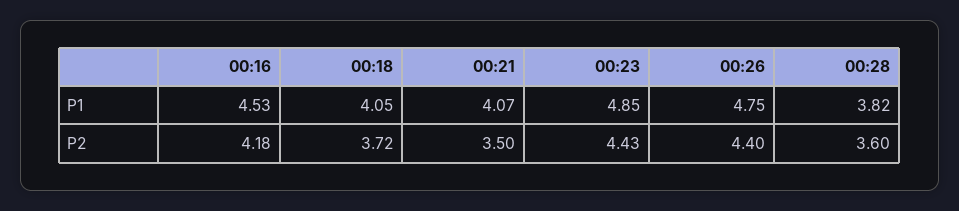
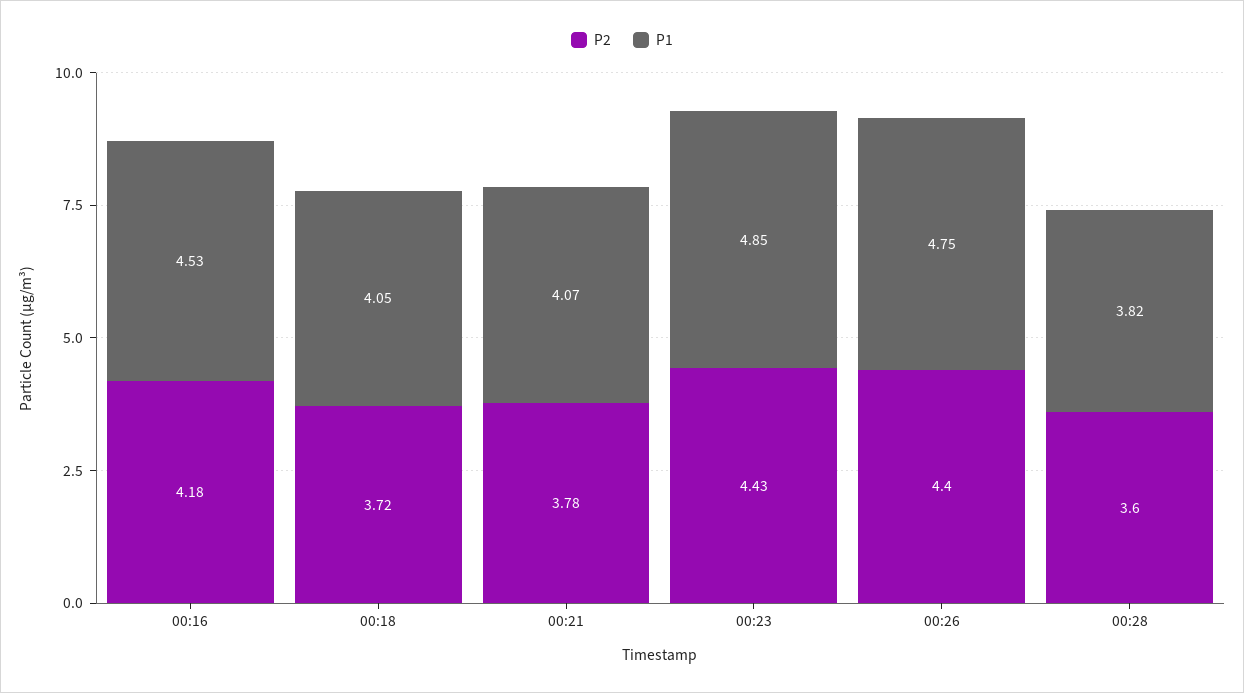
P2, 00:21: 3.5 -> 3.78

